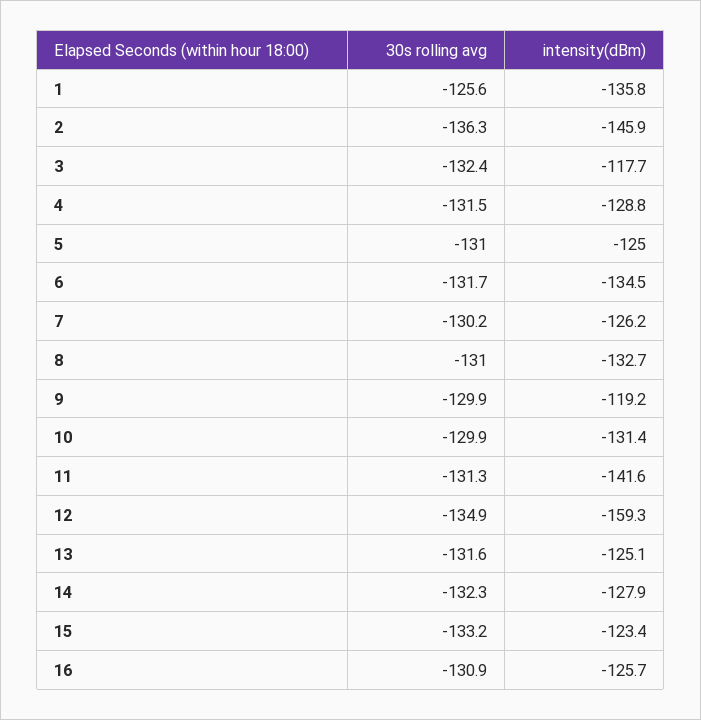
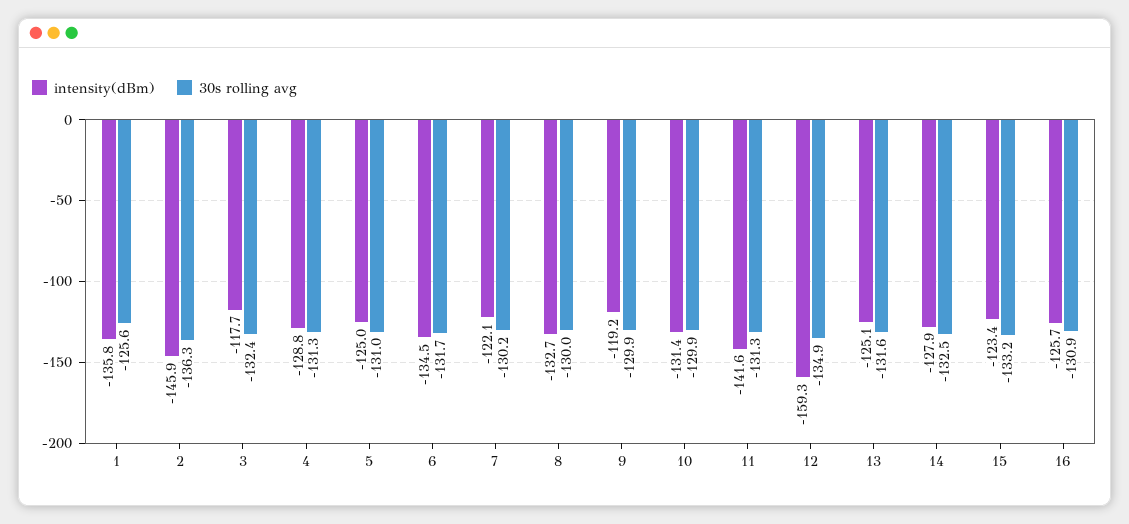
30s rolling avg, 4: -131.5 -> -131.3
intensity(dBm), 7: -126.2 -> -122.1
30s rolling avg, 8: -131 -> -130
30s rolling avg, 14: -132.3 -> -132.5

